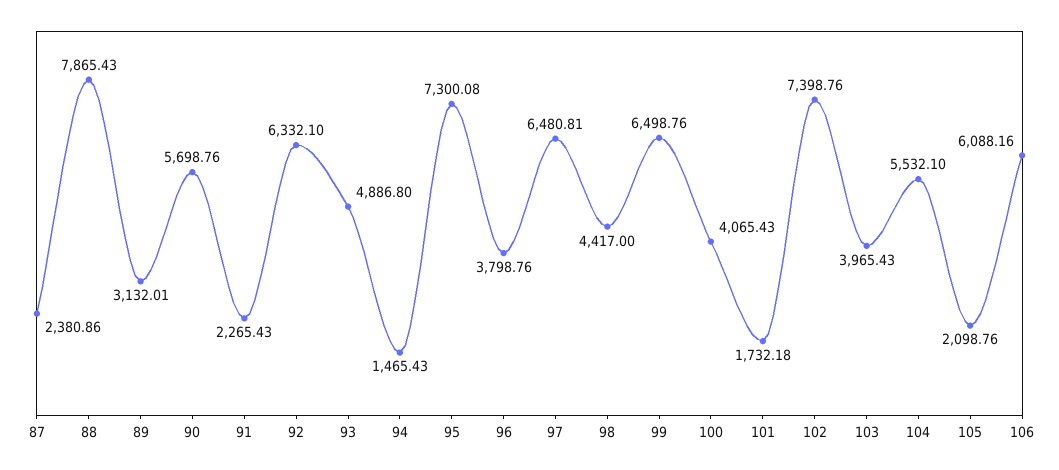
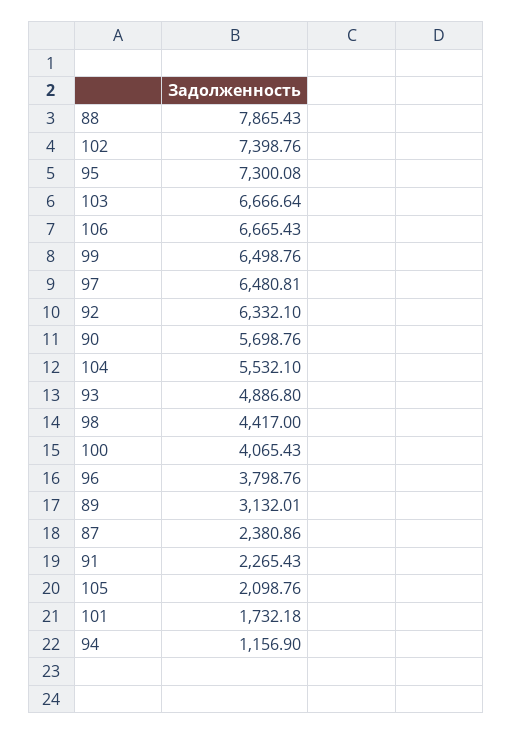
94: 1465.43 -> 1156.9
103: 3965.43 -> 6666.64
106: 6088.16 -> 6665.43

